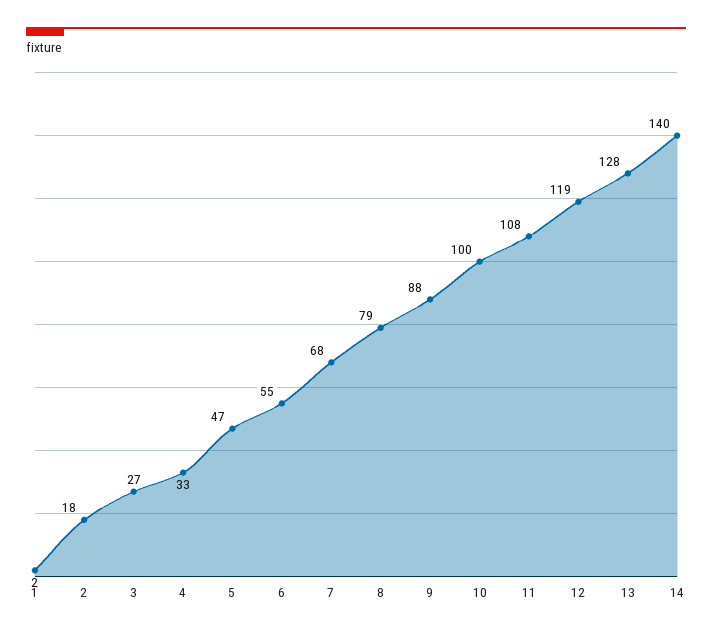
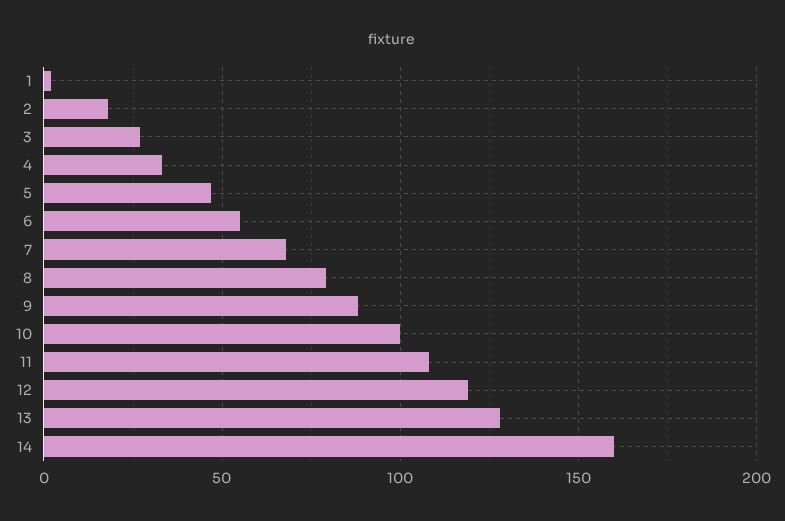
14: 140 -> 160

